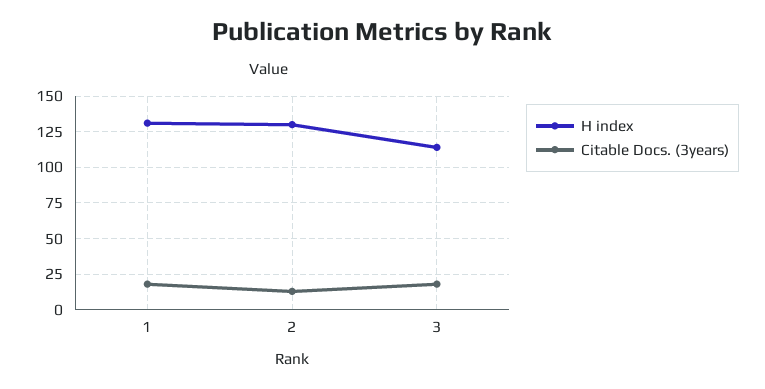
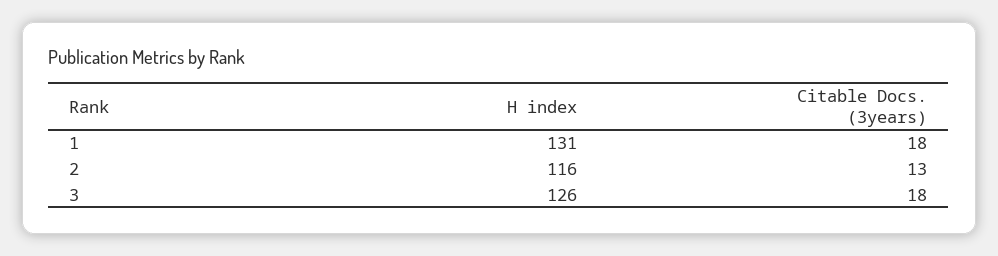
H index, 2: 130 -> 116
H index, 3: 115 -> 126

